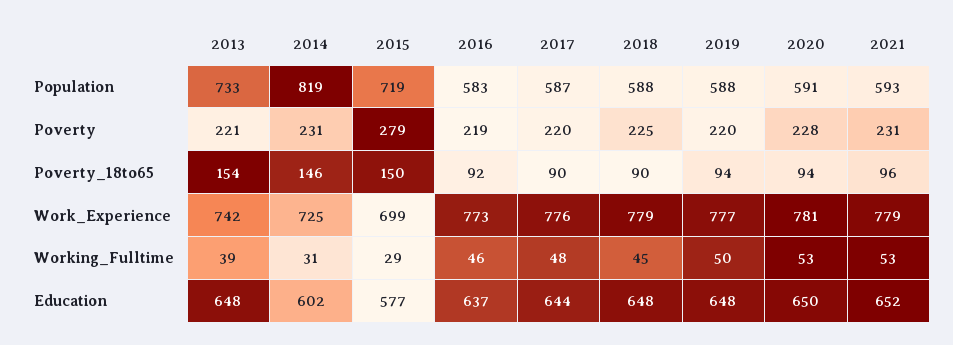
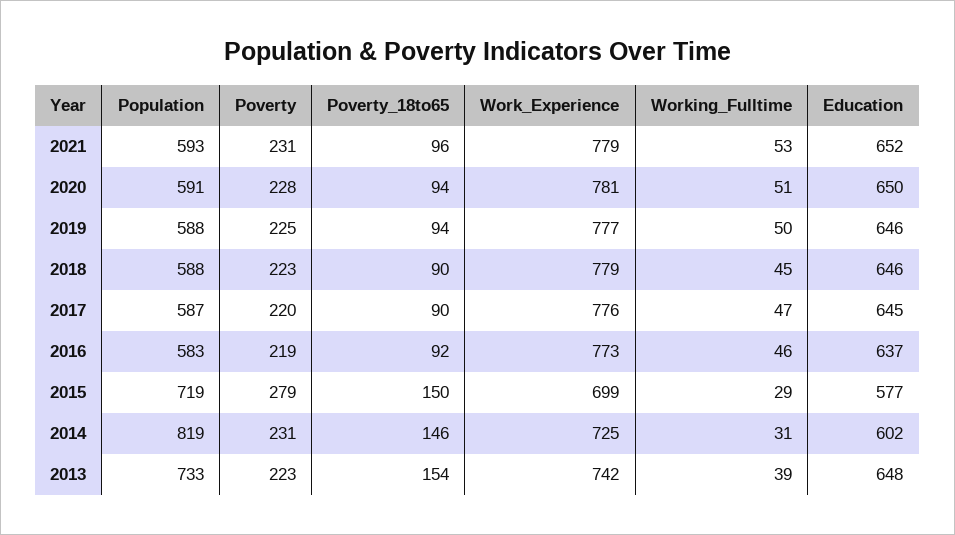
2013, Poverty: 221 -> 223
2018, Poverty: 225 -> 223
2019, Poverty: 220 -> 225
2017, Working_Fulltime: 48 -> 47
2020, Working_Fulltime: 53 -> 51
2017, Education: 644 -> 645
2018, Education: 648 -> 646
2019, Education: 648 -> 646

